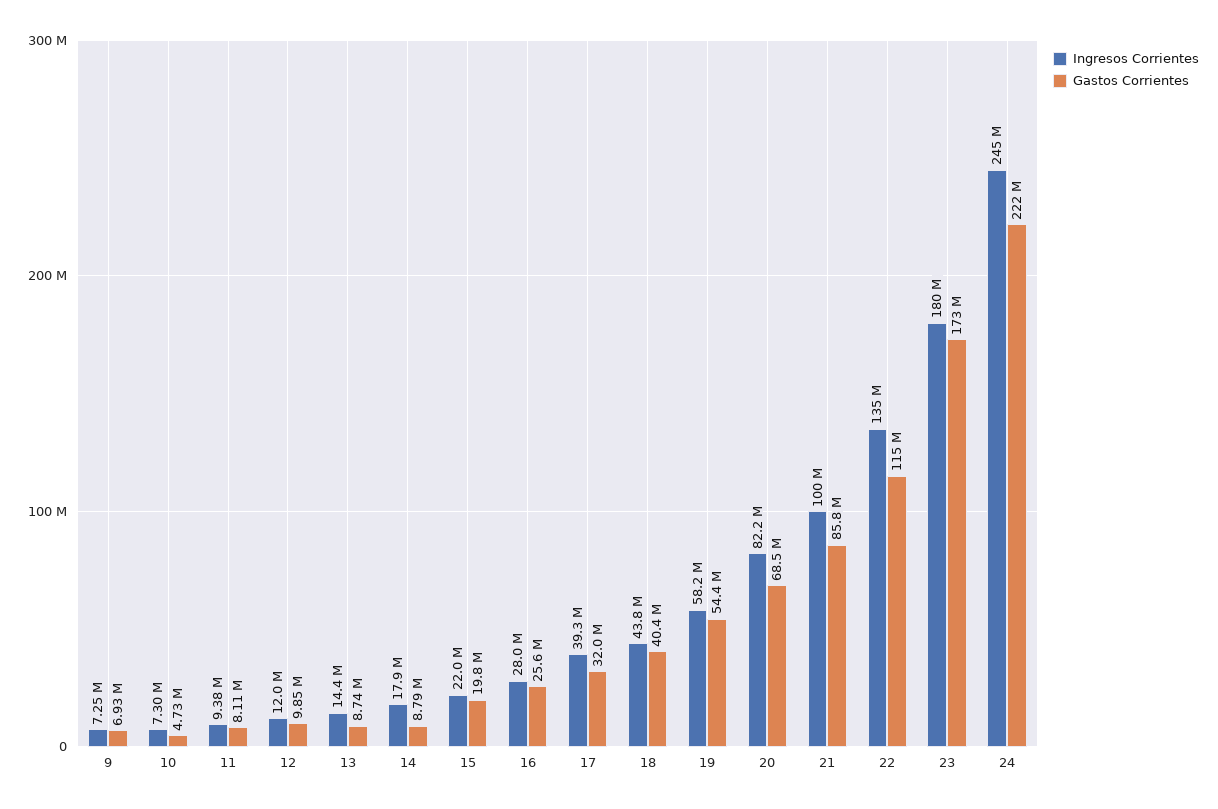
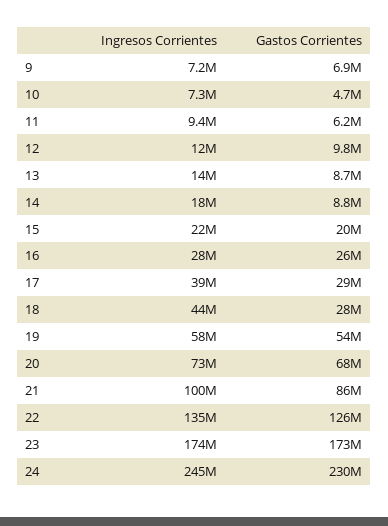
Gastos Corrientes, 11: 8110000 -> 6200000
Gastos Corrientes, 17: 32000000 -> 29000000
Gastos Corrientes, 18: 40400000 -> 28000000
Ingresos Corrientes, 20: 82200000 -> 73000000
Gastos Corrientes, 22: 115000000 -> 126000000
Ingresos Corrientes, 23: 180000000 -> 174000000
Gastos Corrientes, 24: 222000000 -> 230000000

